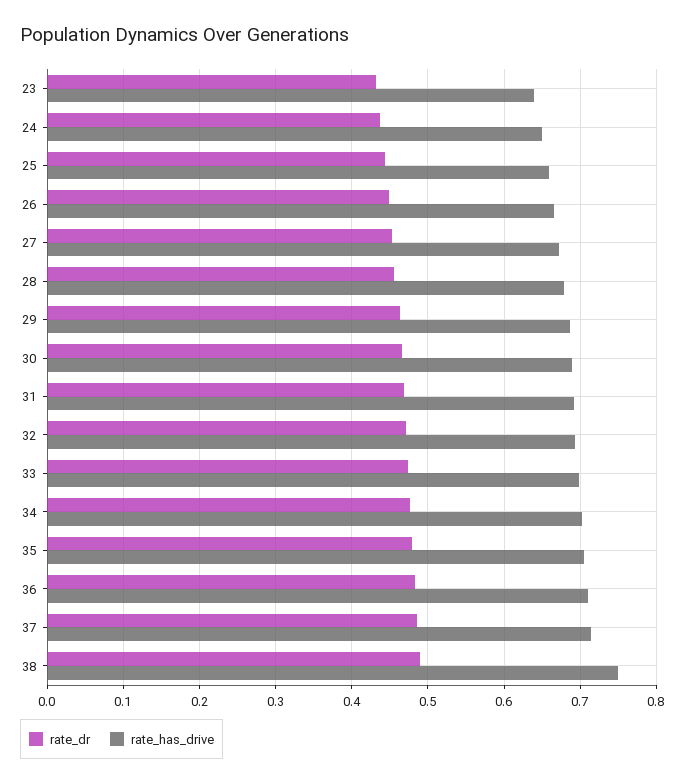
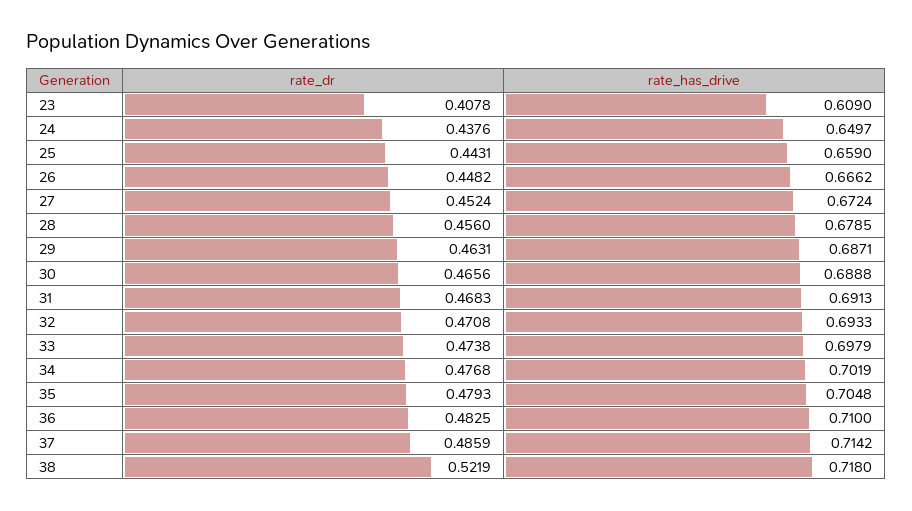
rate_dr, 23: 0.43 -> 0.4078
rate_has_drive, 23: 0.64 -> 0.609
rate_dr, 38: 0.49 -> 0.5219
rate_has_drive, 38: 0.75 -> 0.718

